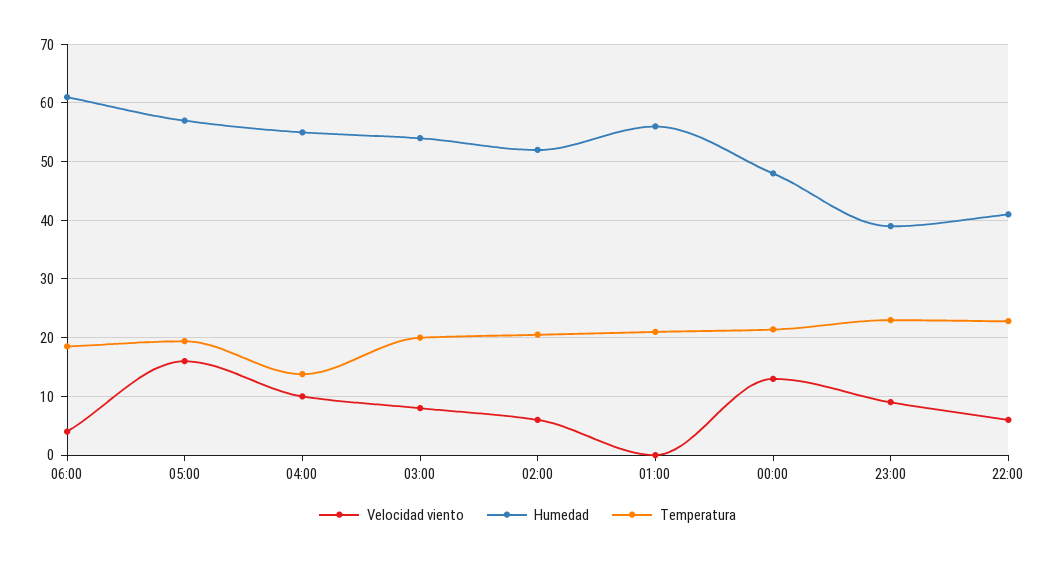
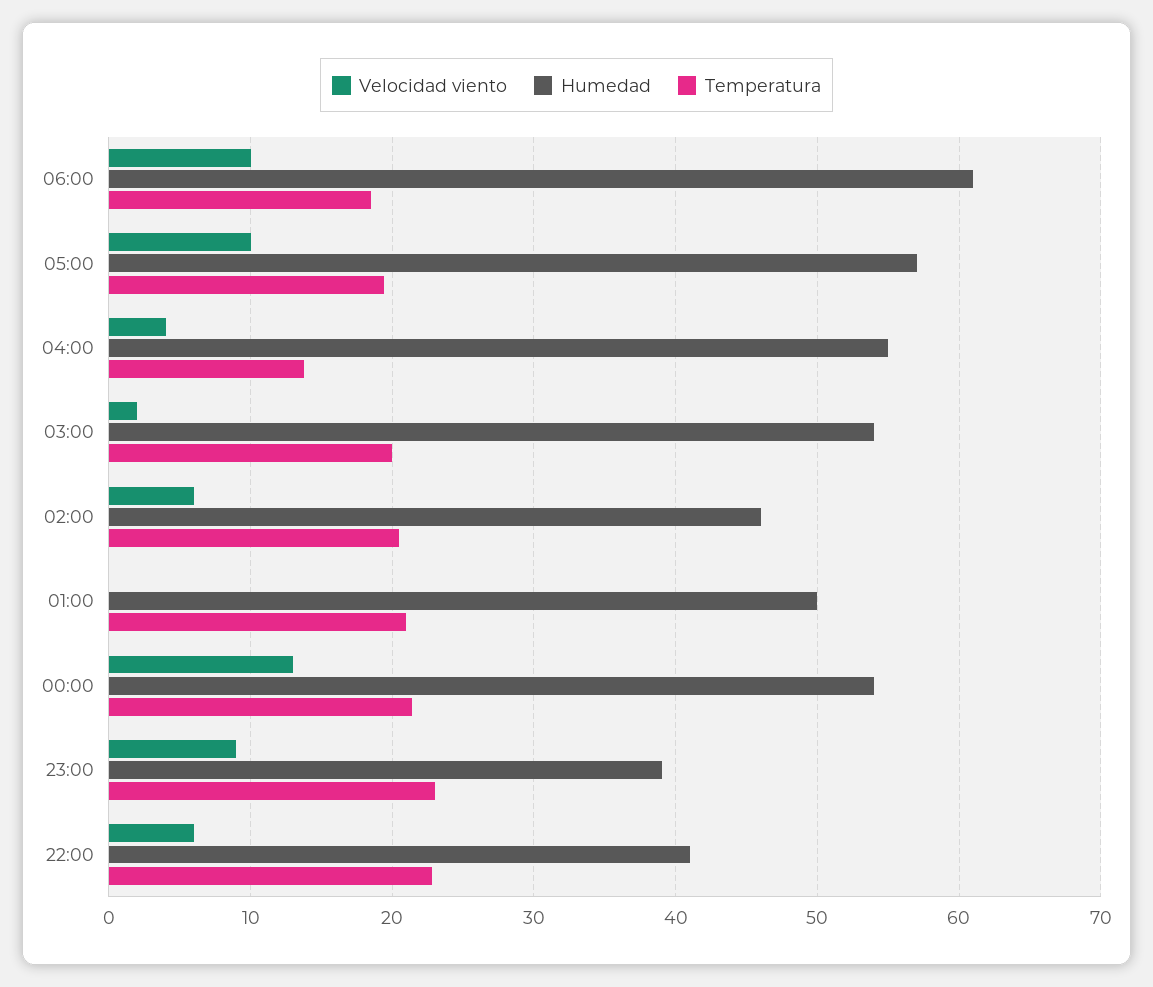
Velocidad viento, 06:00: 4 -> 10
Velocidad viento, 05:00: 16 -> 10
Velocidad viento, 04:00: 10 -> 4
Velocidad viento, 03:00: 8 -> 2
Humedad, 02:00: 52 -> 46
Humedad, 01:00: 56 -> 50
Humedad, 00:00: 48 -> 54

